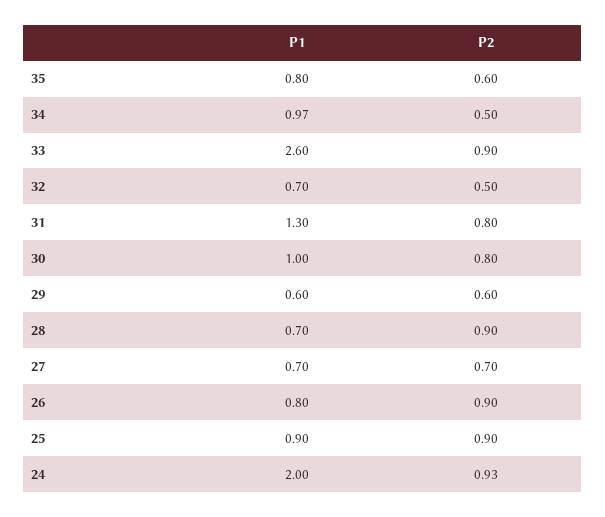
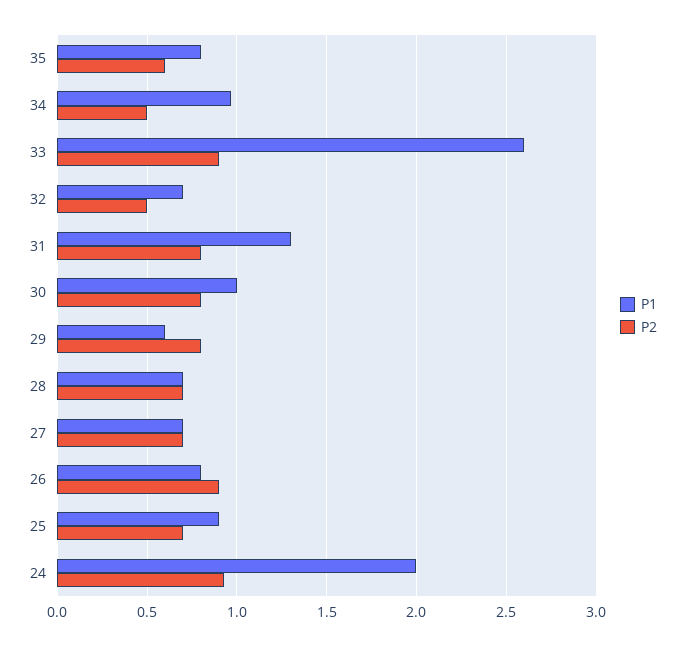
P2, 29: 0.6 -> 0.8
P2, 28: 0.9 -> 0.7
P2, 25: 0.9 -> 0.7

